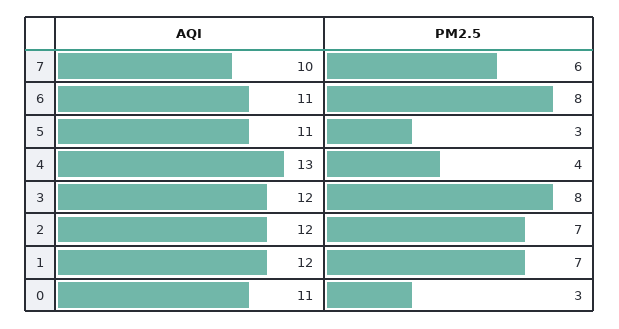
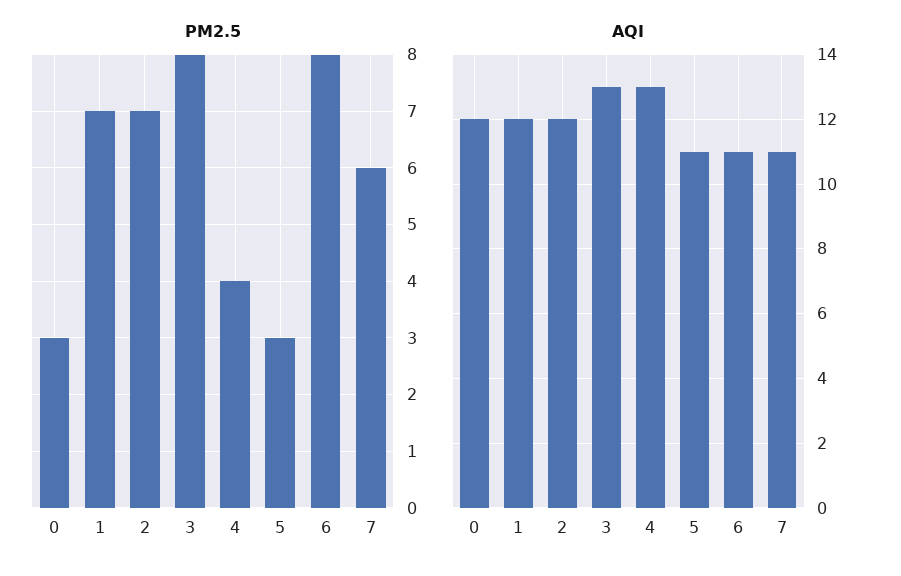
AQI, 7: 10 -> 11
AQI, 3: 12 -> 13
AQI, 0: 11 -> 12

